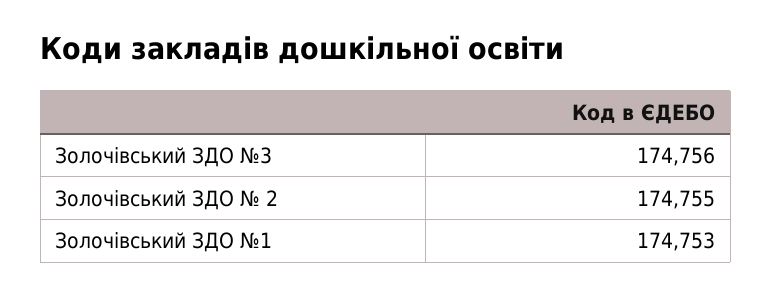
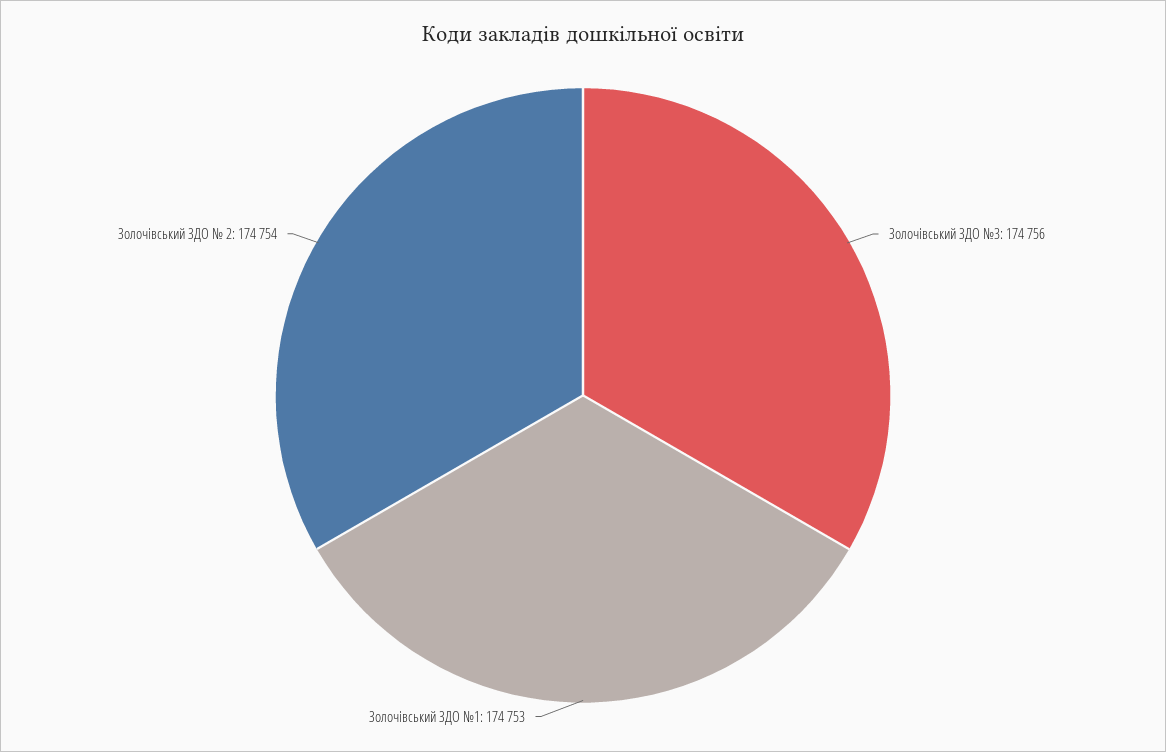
Золочівський ЗДО № 2: 174755 -> 174754

